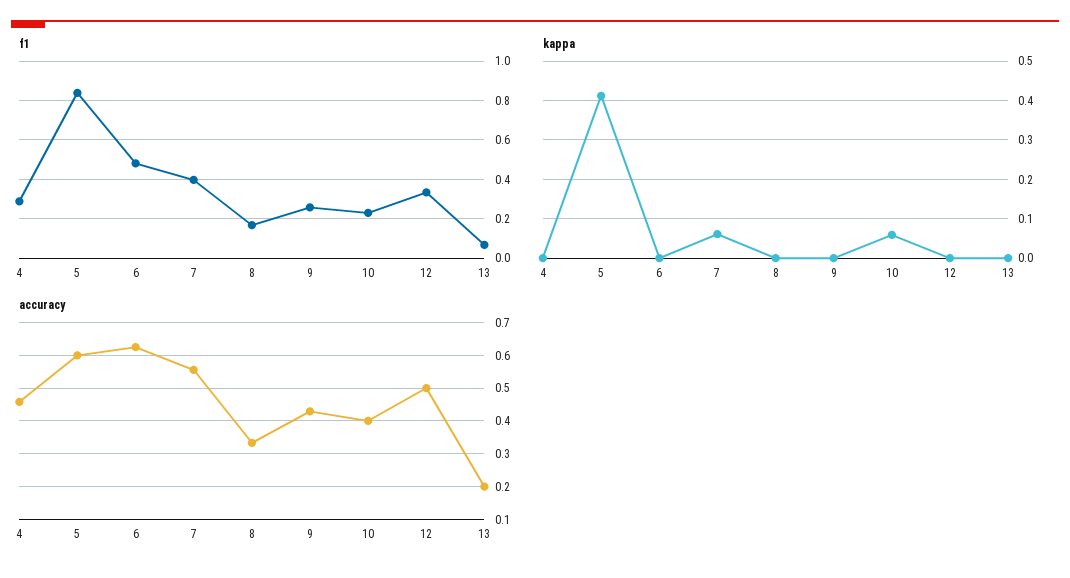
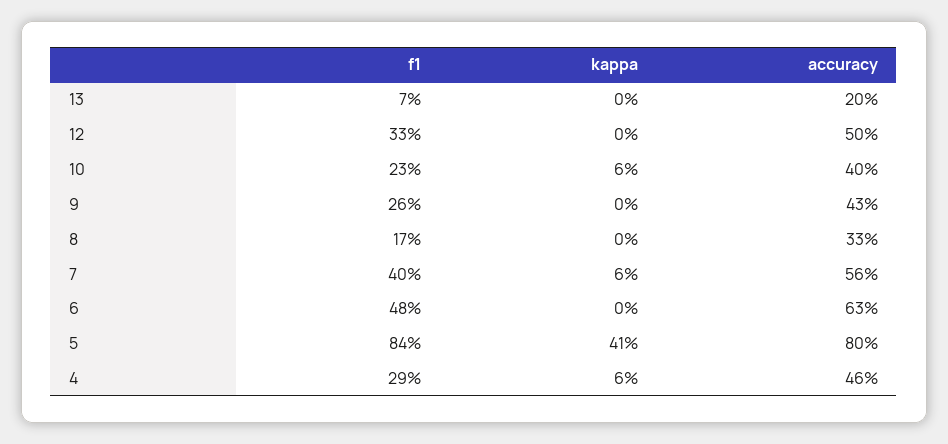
kappa, 4: 0 -> 0.06
accuracy, 5: 0.6 -> 0.8

